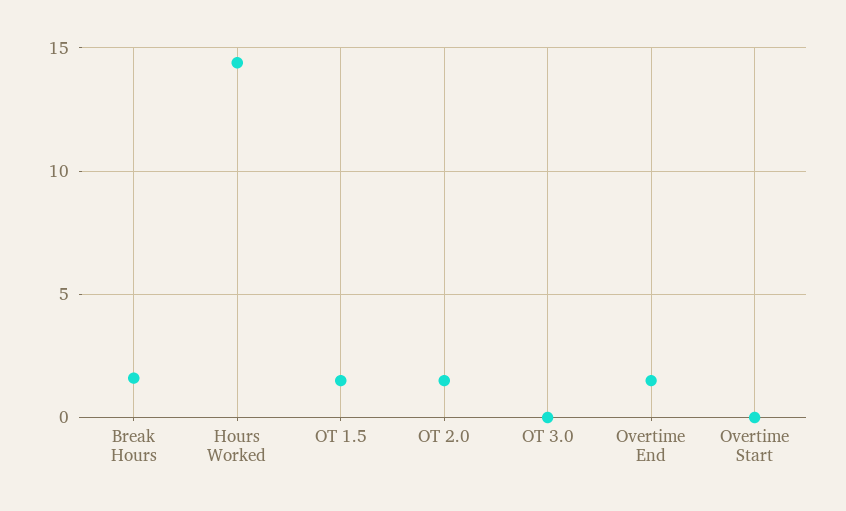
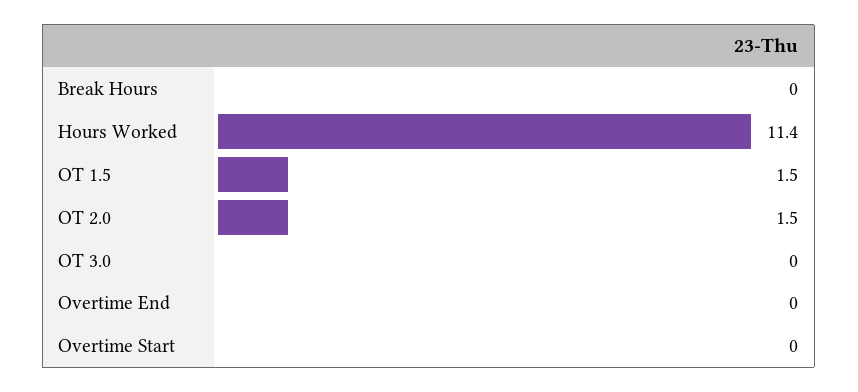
Break Hours: 1.5 -> 0
Hours Worked: 14.5 -> 11.4
Overtime End: 1.5 -> 0

